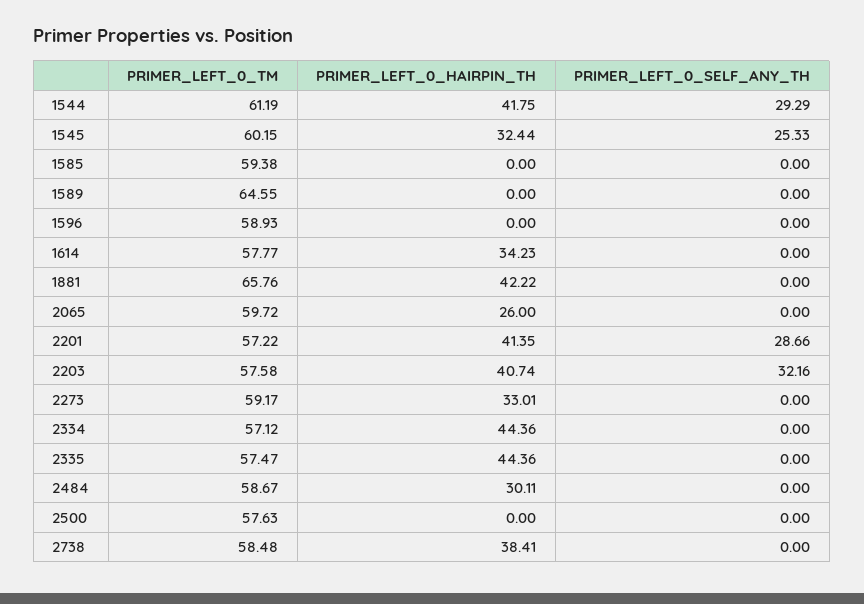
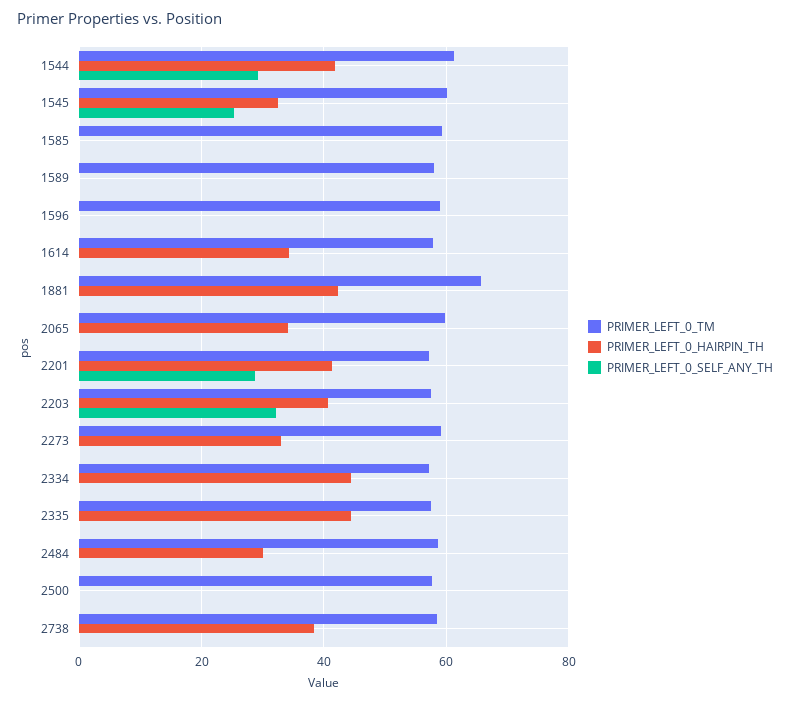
PRIMER_LEFT_0_TM, 1589: 64.55 -> 58
PRIMER_LEFT_0_HAIRPIN_TH, 2065: 26 -> 34

